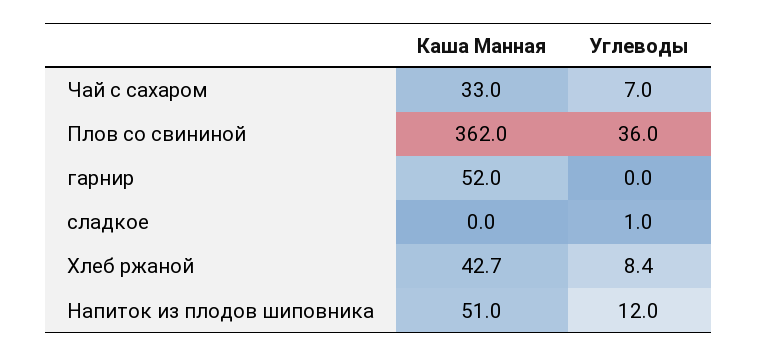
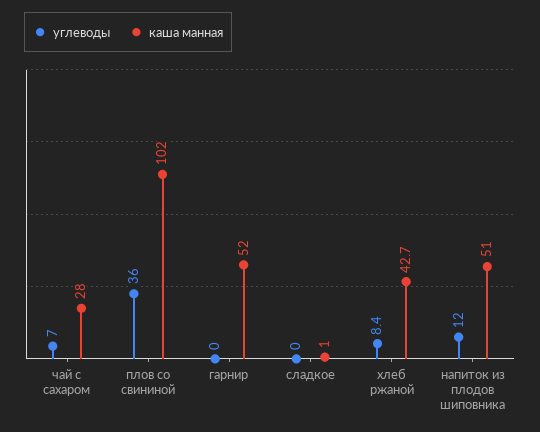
Каша Манная, Чай с сахаром: 33 -> 28
Каша Манная, Плов со свининой: 362 -> 102
Каша Манная, сладкое: 0 -> 1
Углеводы, сладкое: 1 -> 0

